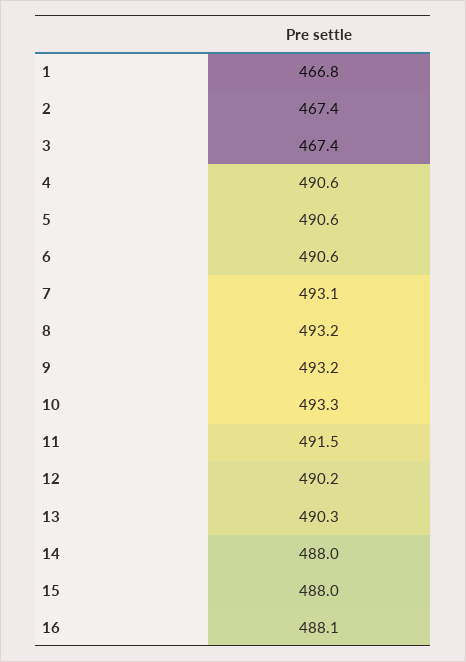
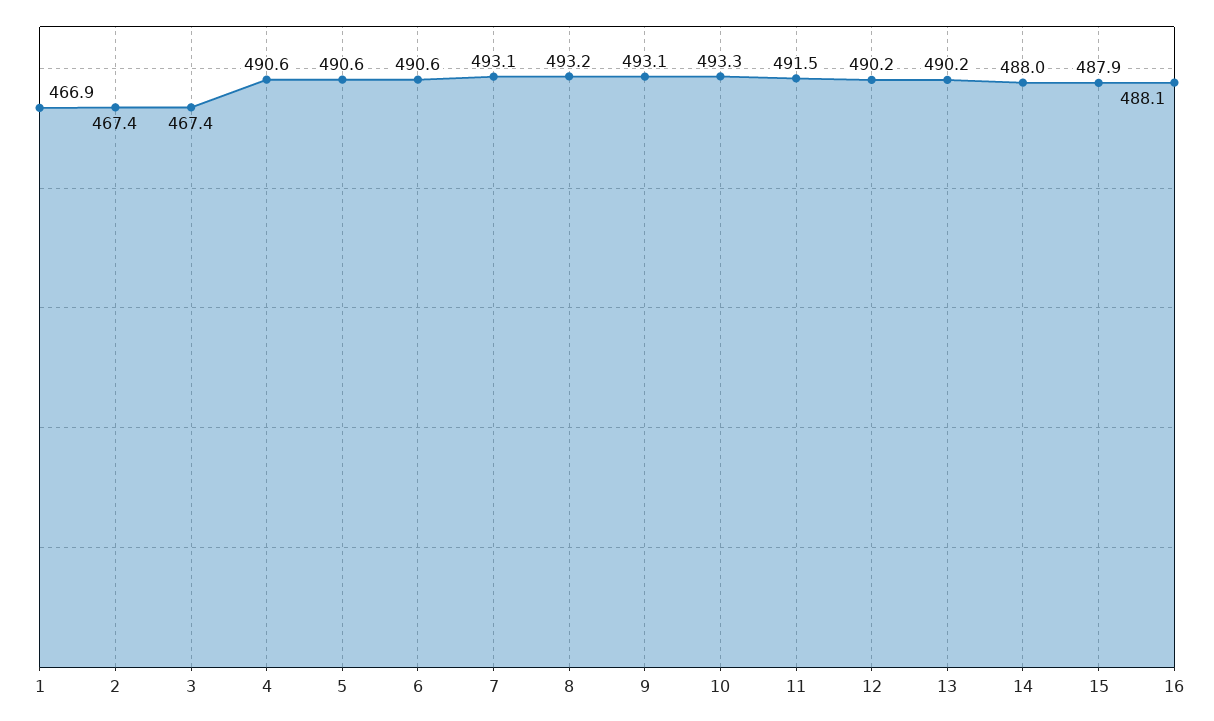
1: 466.8 -> 466.9
9: 493.2 -> 493.1
13: 490.3 -> 490.2
15: 488 -> 487.9

